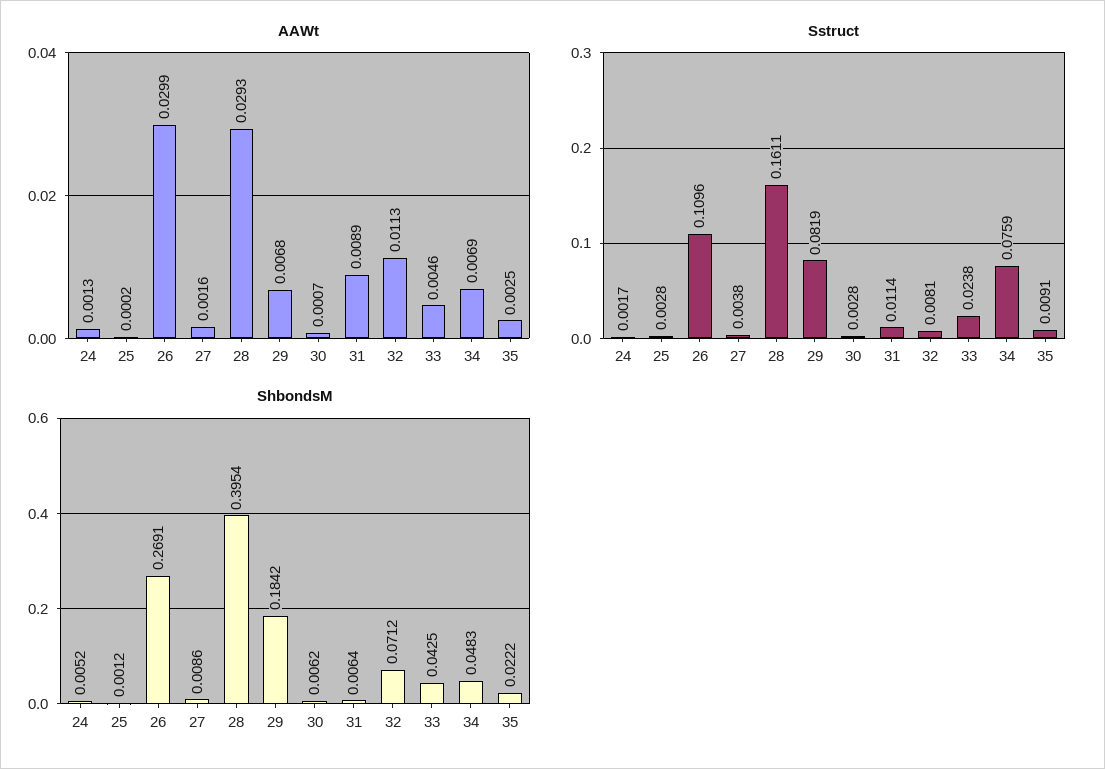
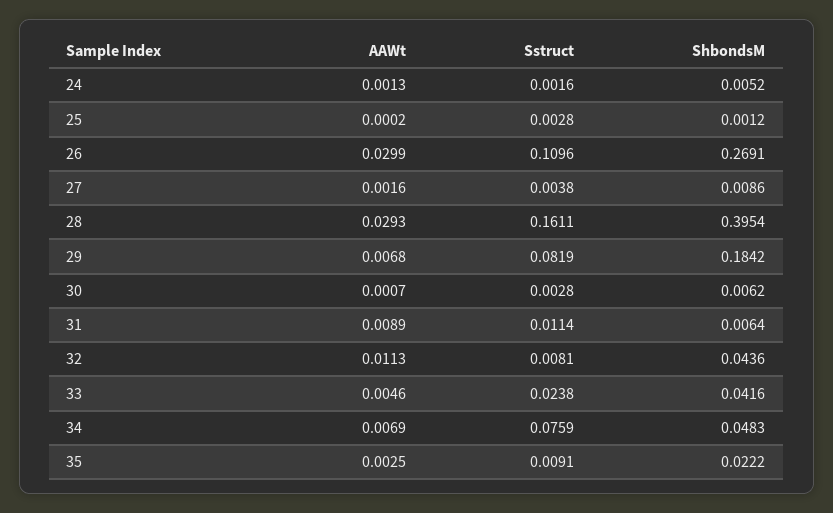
Sstruct, 24: 0.0017 -> 0.0016
ShbondsM, 32: 0.0712 -> 0.0436
ShbondsM, 33: 0.0425 -> 0.0416

